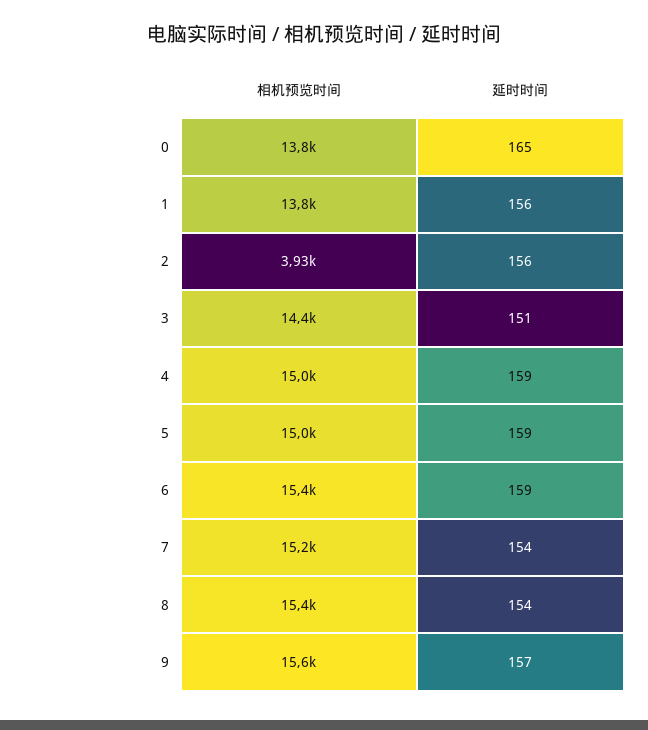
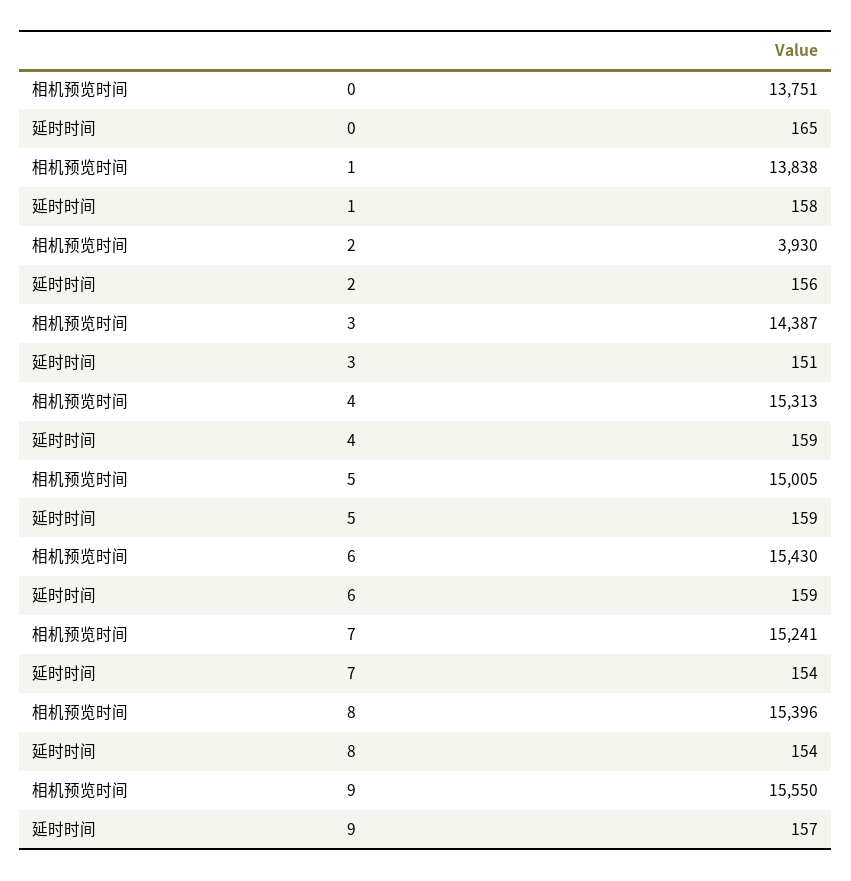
延时时间, 1: 156 -> 158
相机预览时间, 4: 15000 -> 15313

